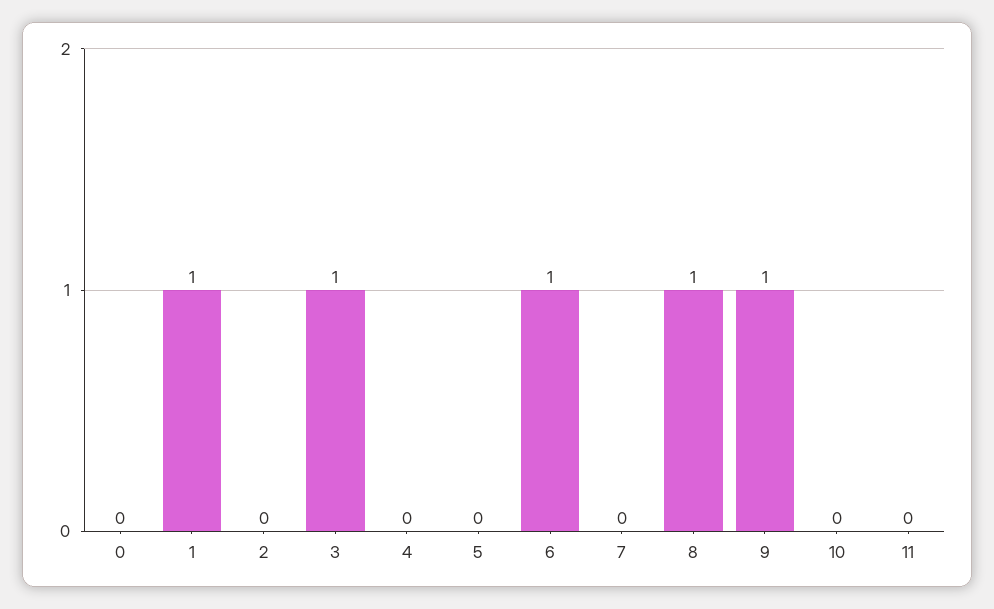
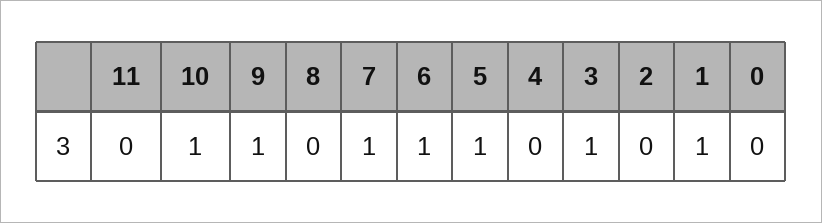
5: 0 -> 1
7: 0 -> 1
8: 1 -> 0
10: 0 -> 1

